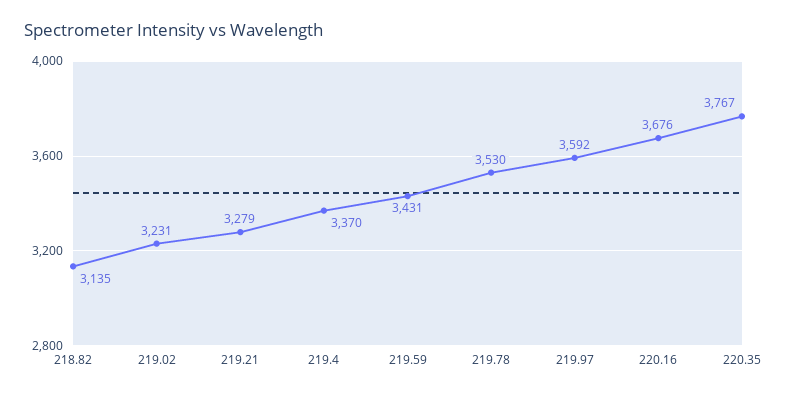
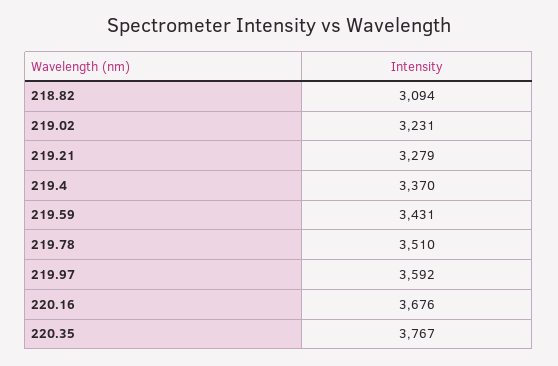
218.82: 3135 -> 3094
219.78: 3530 -> 3510

